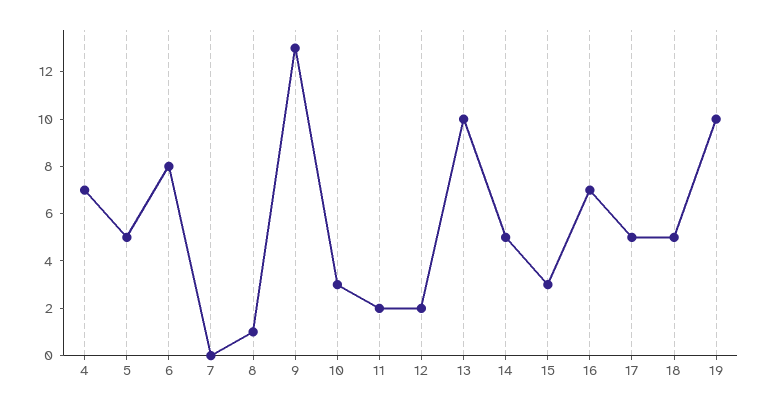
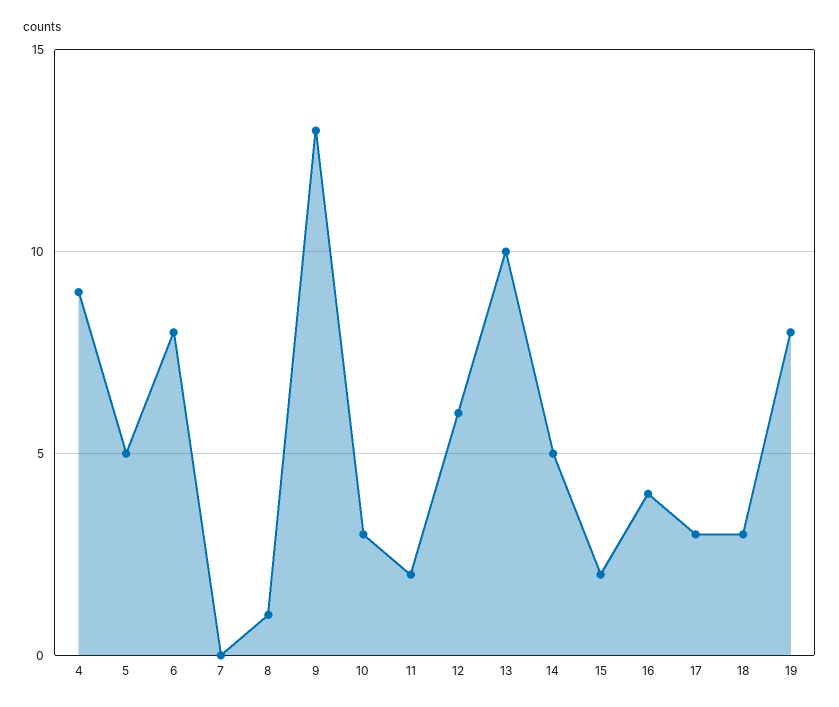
4: 7 -> 9
12: 2 -> 6
15: 3 -> 2
16: 7 -> 4
17: 5 -> 3
18: 5 -> 3
19: 10 -> 8

